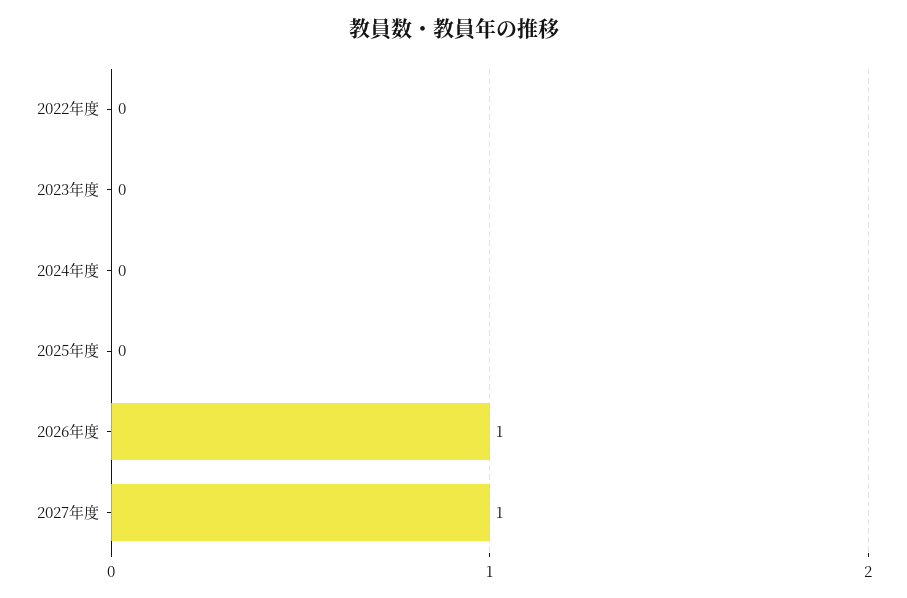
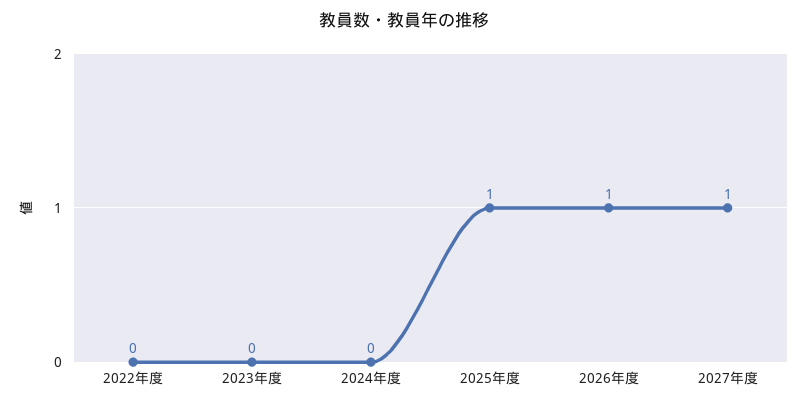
2025年度: 0 -> 1

